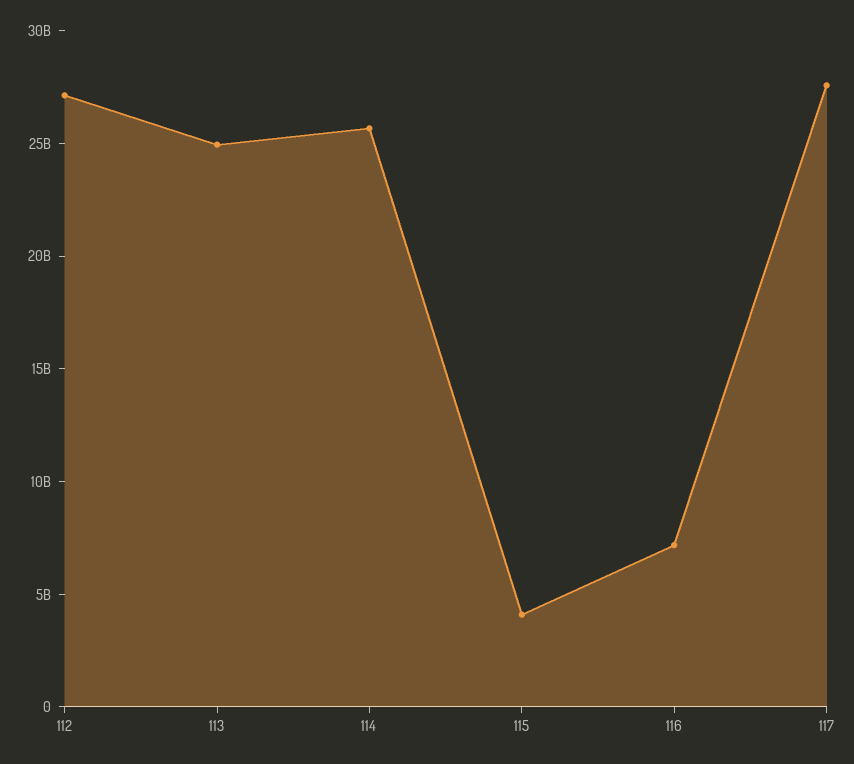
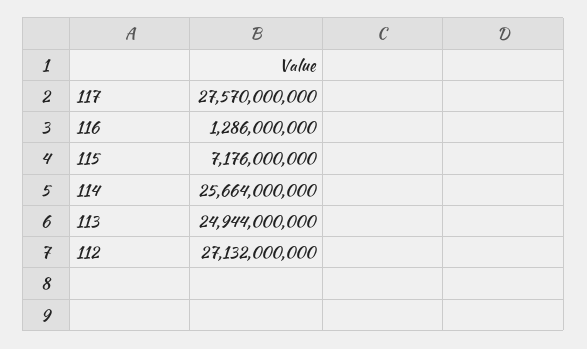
115: 4000000000 -> 7176000000
116: 7000000000 -> 1286000000

